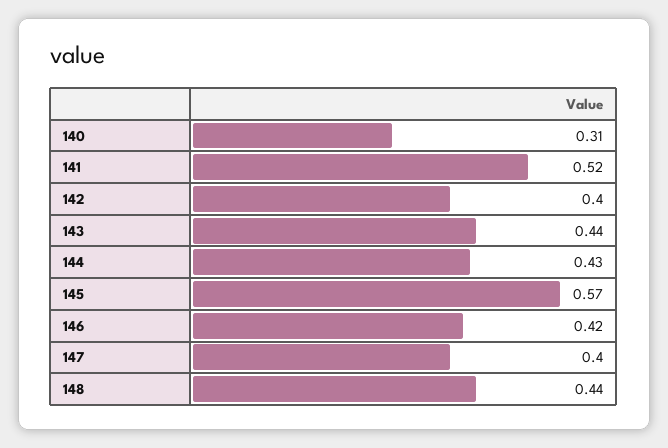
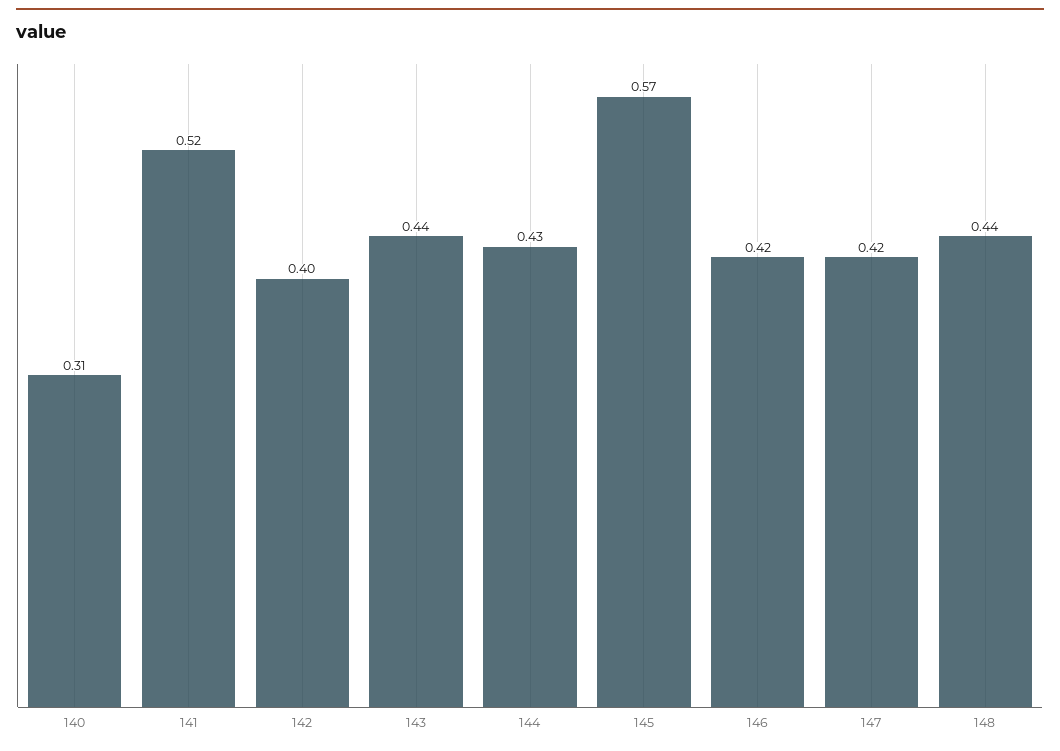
147: 0.4 -> 0.42

